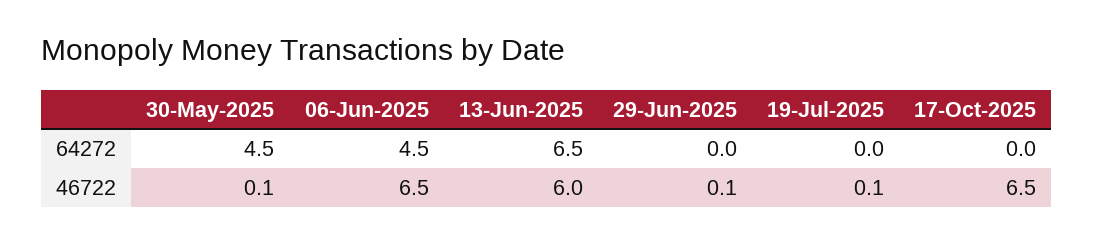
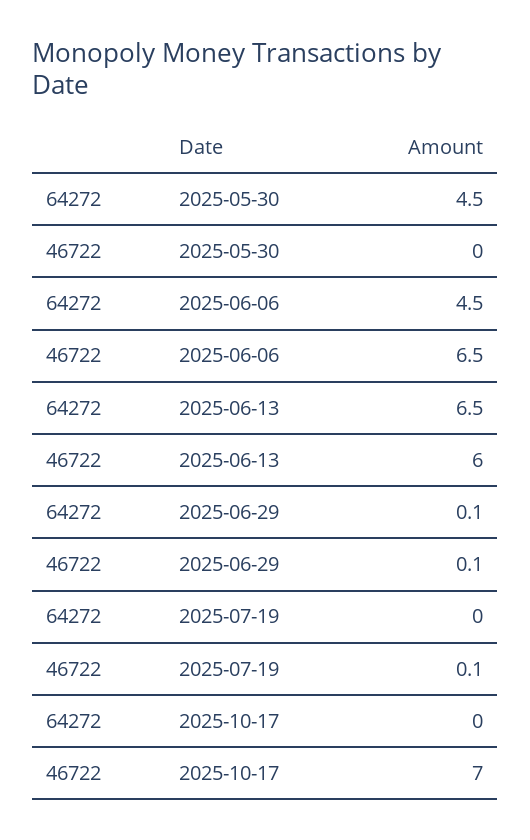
29-Jun-2025, 64272: 0 -> 0.1
30-May-2025, 46722: 0.1 -> 0
17-Oct-2025, 46722: 6.5 -> 7

